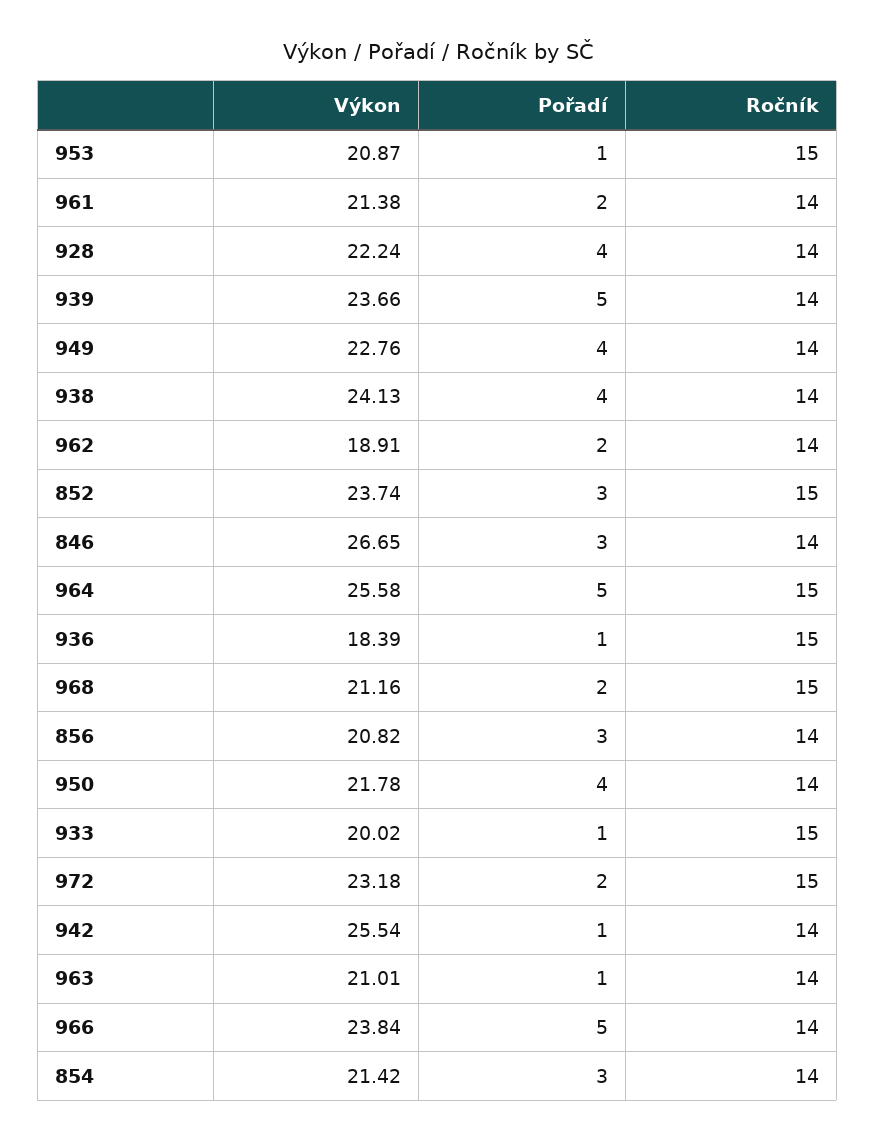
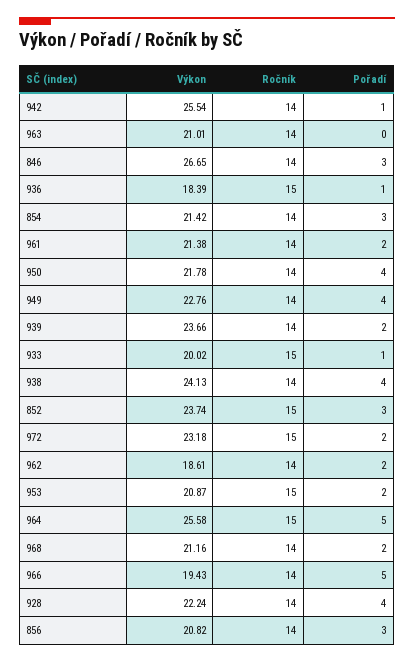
Pořadí, 953: 1 -> 2
Pořadí, 939: 5 -> 2
Výkon, 962: 18.91 -> 18.61
Ročník, 968: 15 -> 14
Pořadí, 963: 1 -> 0
Výkon, 966: 23.84 -> 19.43

